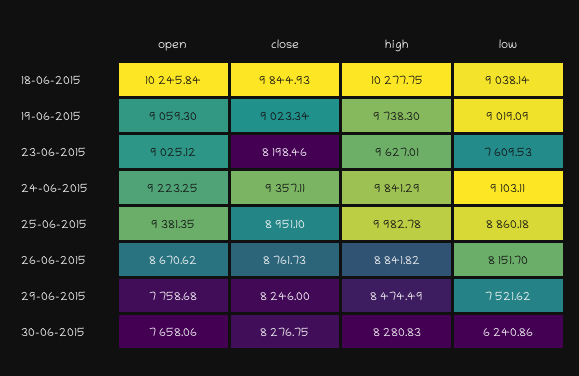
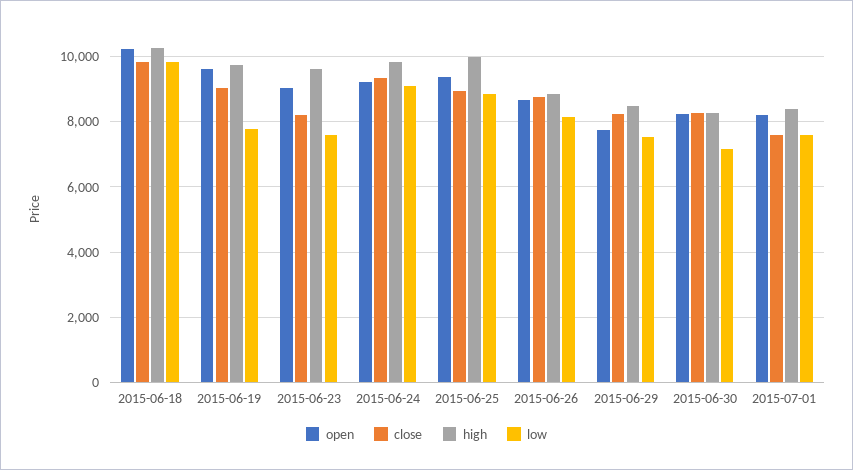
low, 18-06-2015: 9038.14 -> 9800
open, 19-06-2015: 9059.3 -> 9600
low, 19-06-2015: 9019.09 -> 7800
open, 30-06-2015: 7658.06 -> 8200
low, 30-06-2015: 6240.86 -> 7200
open, 2015-07-01: none -> 8200
close, 2015-07-01: none -> 7600
high, 2015-07-01: none -> 8400
low, 2015-07-01: none -> 7600

